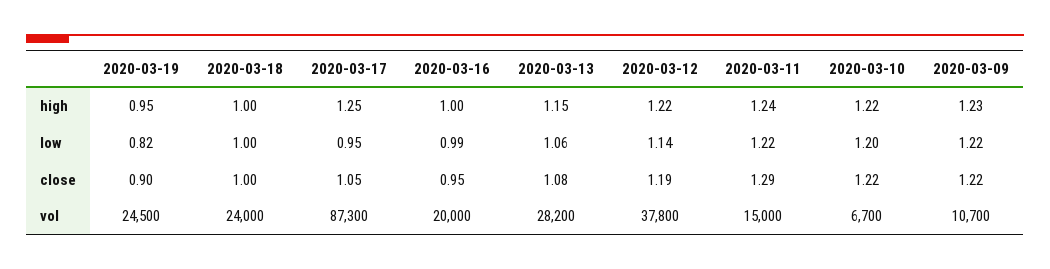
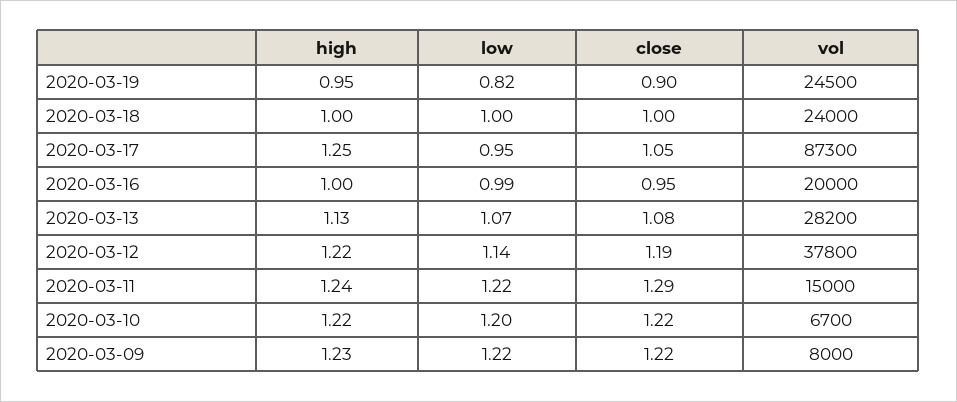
2020-03-13, high: 1.15 -> 1.13
2020-03-13, low: 1.06 -> 1.07
2020-03-09, vol: 10700 -> 8000

